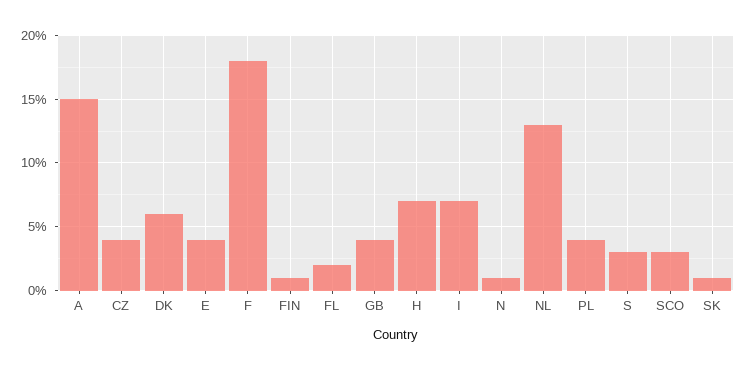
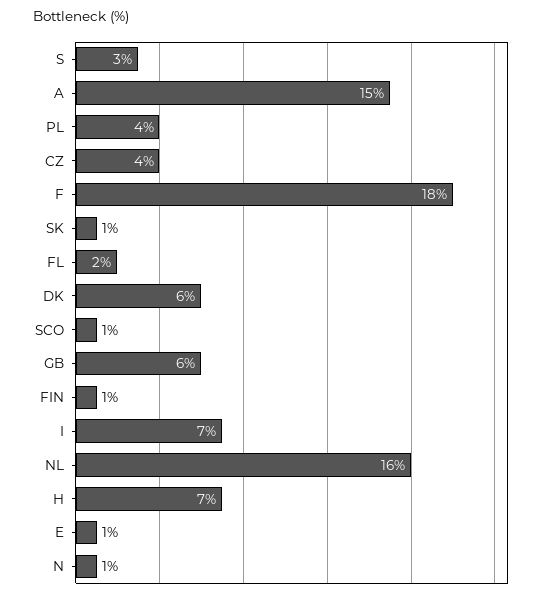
E: 4 -> 1
GB: 4 -> 6
NL: 13 -> 16
SCO: 3 -> 1

